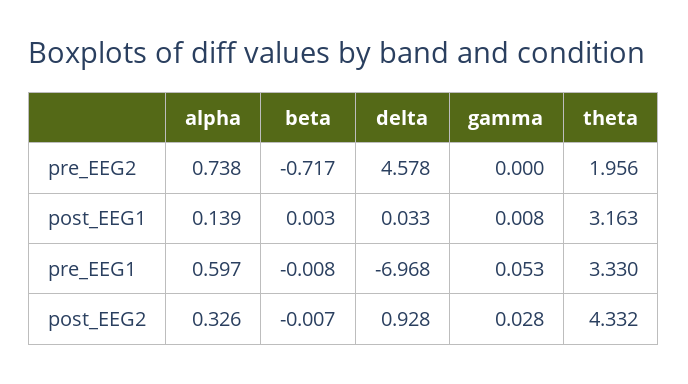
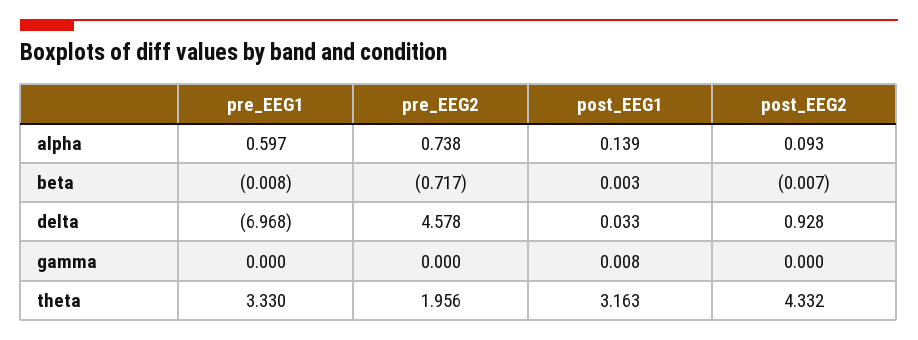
gamma, pre_EEG1: 0.053 -> 0
alpha, post_EEG2: 0.326 -> 0.093
gamma, post_EEG2: 0.028 -> 0

